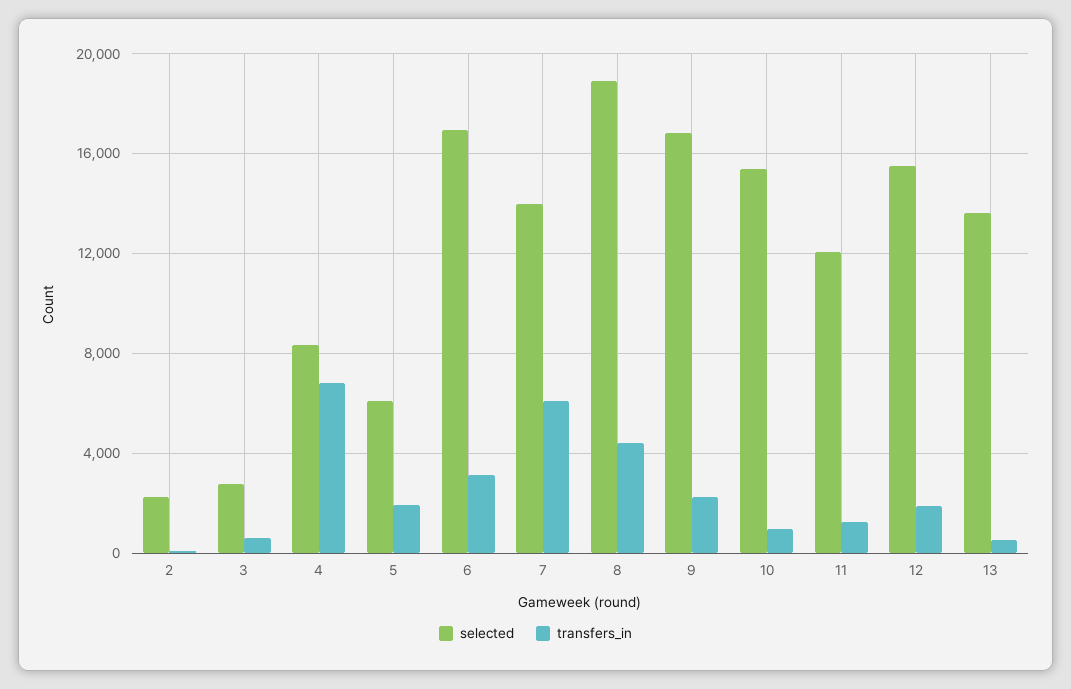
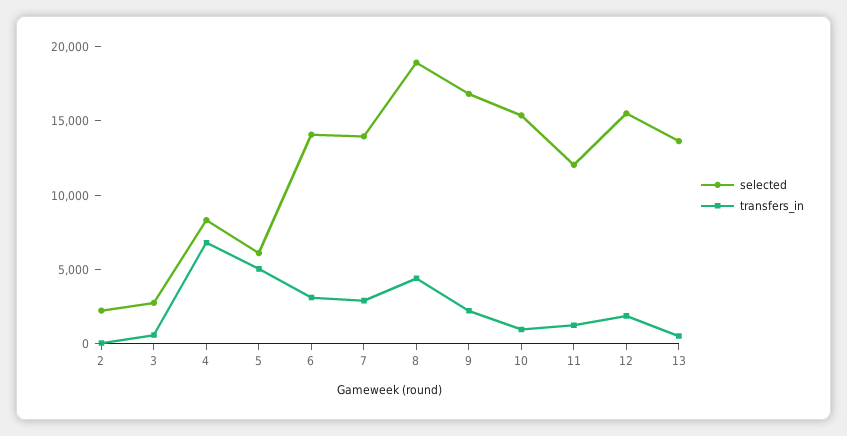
transfers_in, 5: 2000 -> 5000
selected, 6: 17000 -> 14000
transfers_in, 7: 6000 -> 3000

